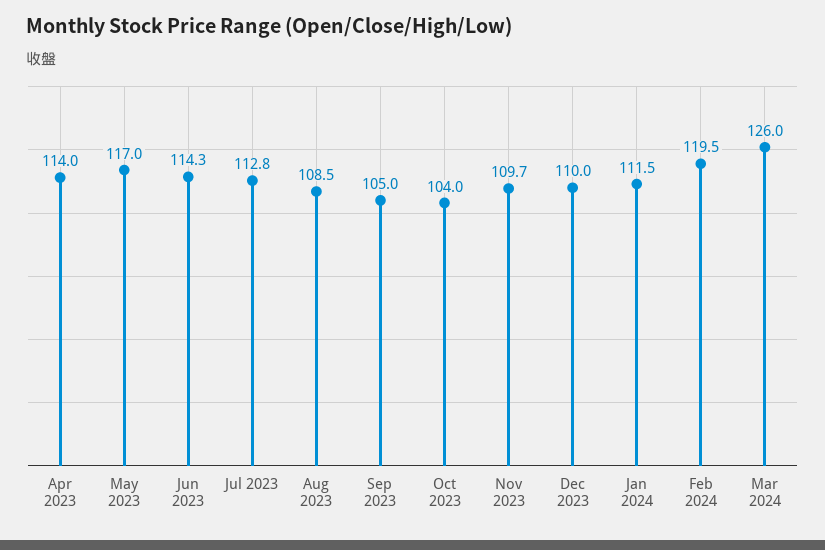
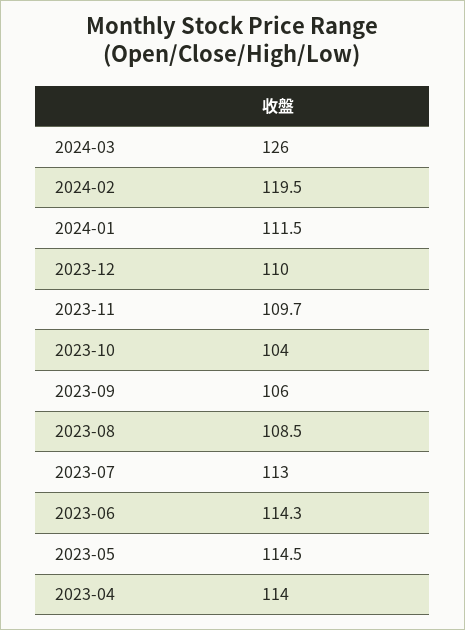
May 2023: 117 -> 114.5
Jul 2023: 112.8 -> 113
Sep 2023: 105 -> 106

